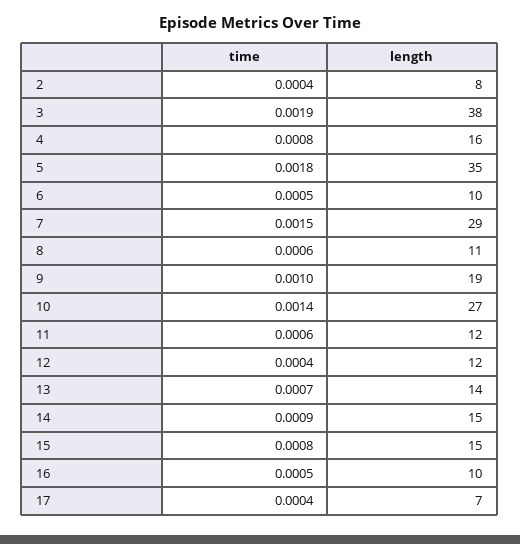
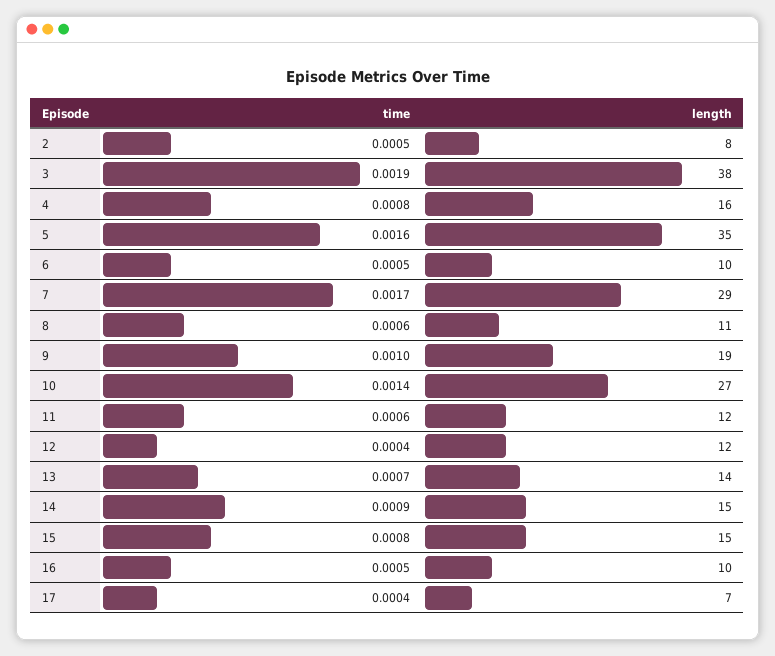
time, 2: 0.0004 -> 0.0005
time, 5: 0.0018 -> 0.0016
time, 7: 0.0015 -> 0.0017

